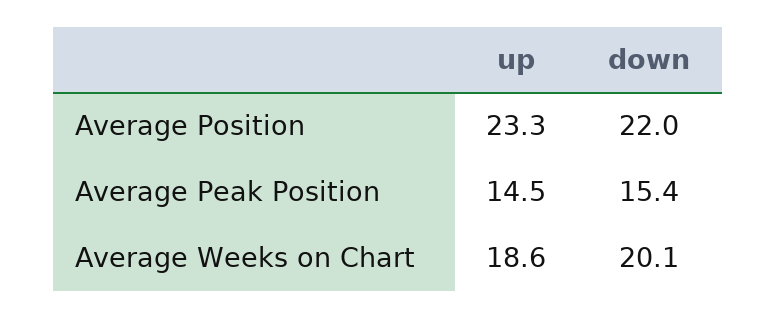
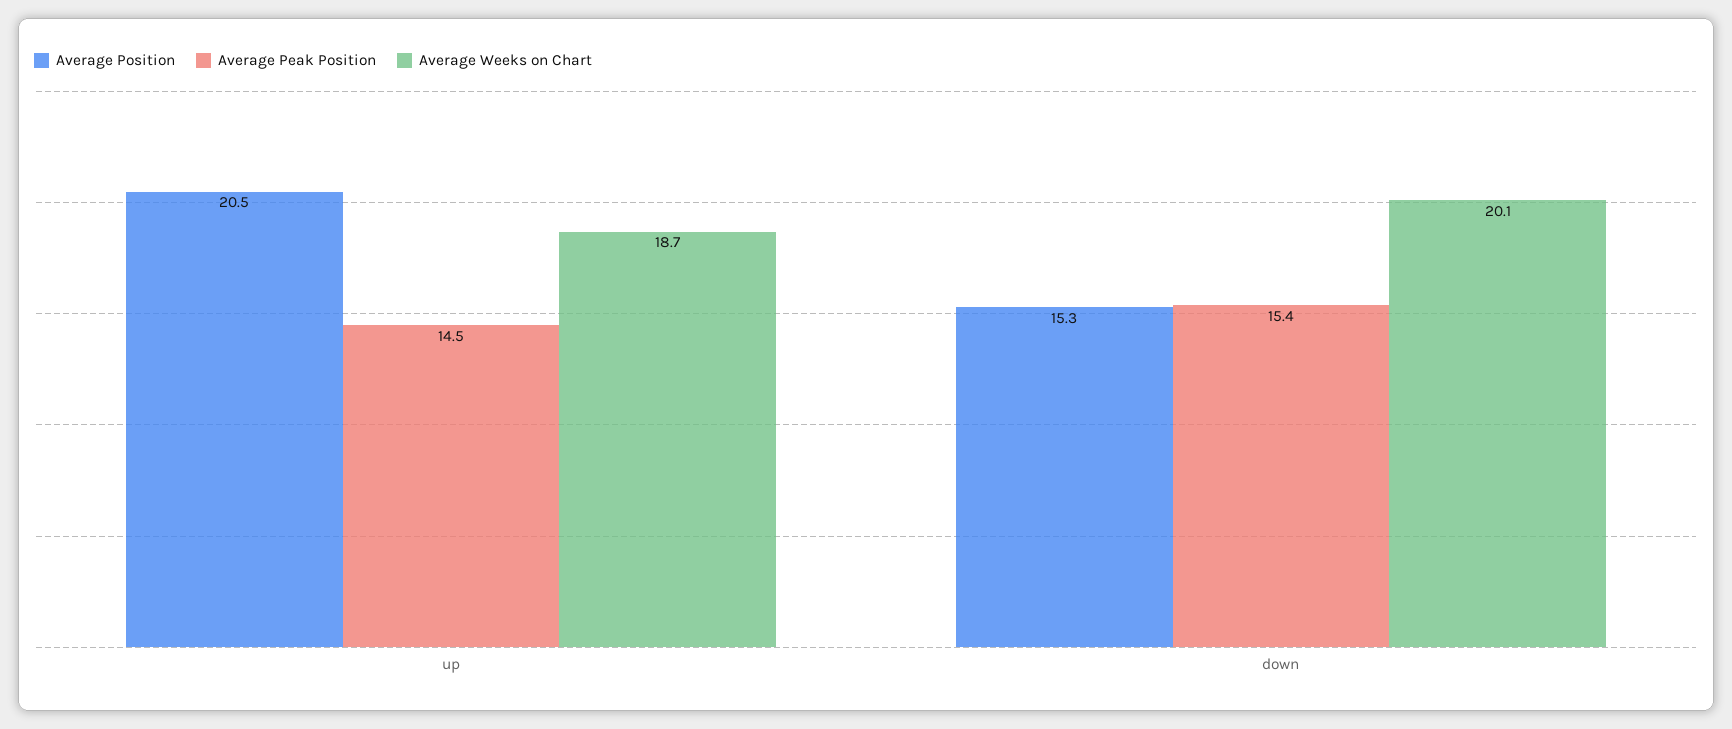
Average Position, up: 23.3 -> 20.5
Average Position, down: 22 -> 15.3
Average Weeks on Chart, up: 18.6 -> 18.7

